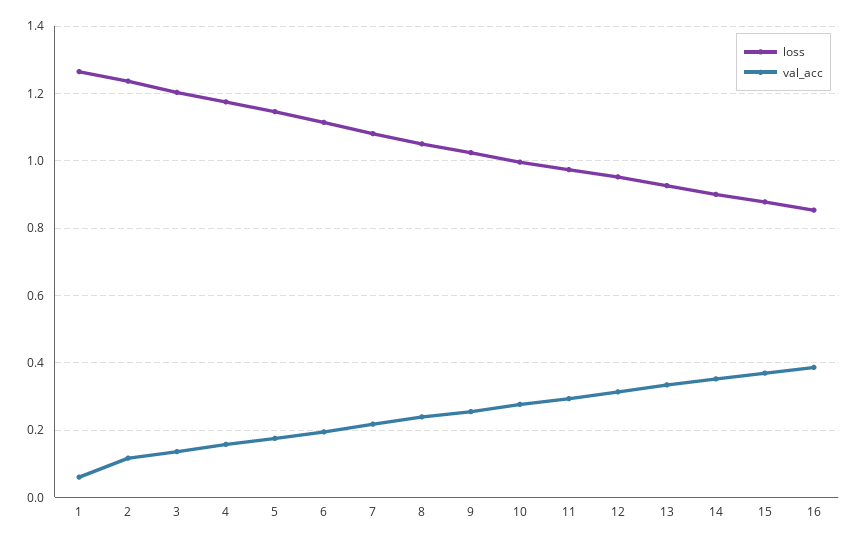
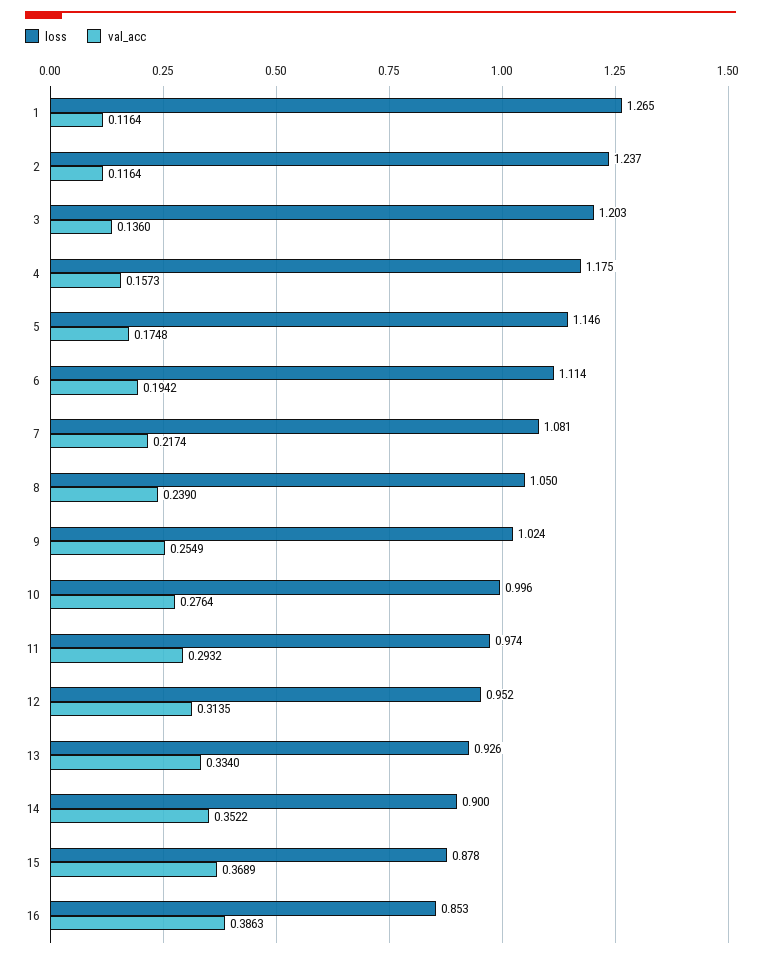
val_acc, 1: 0.06 -> 0.1164

